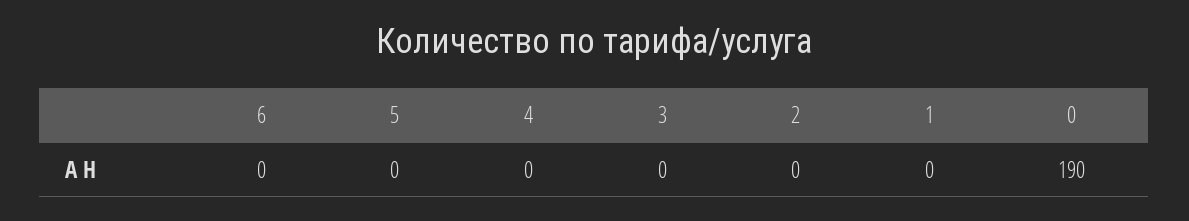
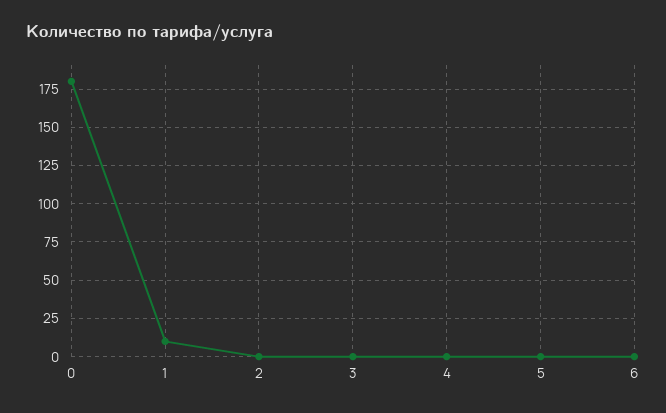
1: 0 -> 10
0: 190 -> 180

